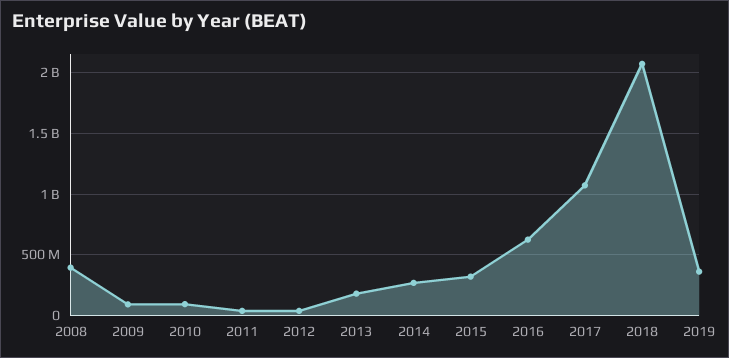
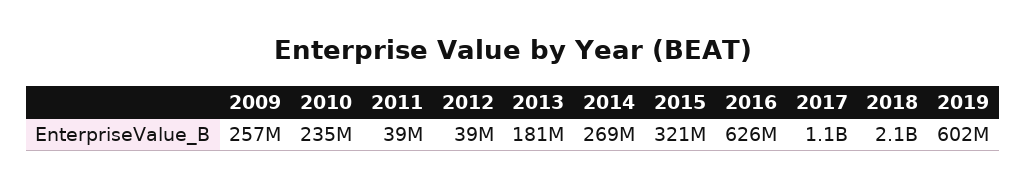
2008: 400000000 -> none
2009: 100000000 -> 257000000
2010: 100000000 -> 235000000
2019: 350000000 -> 602000000

